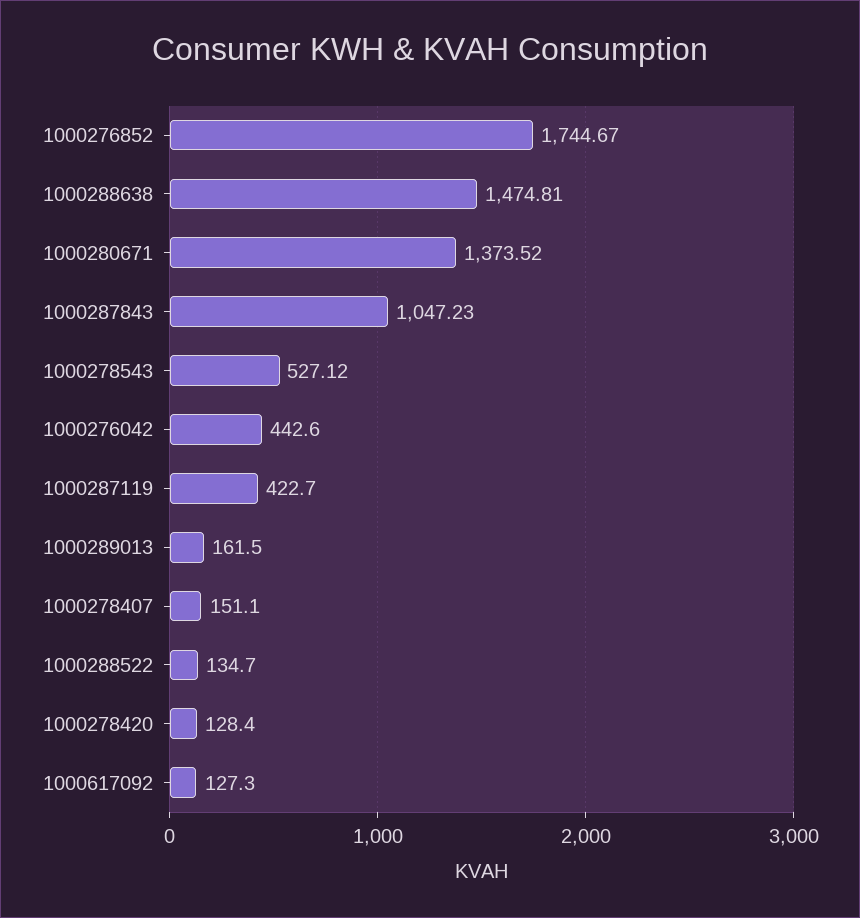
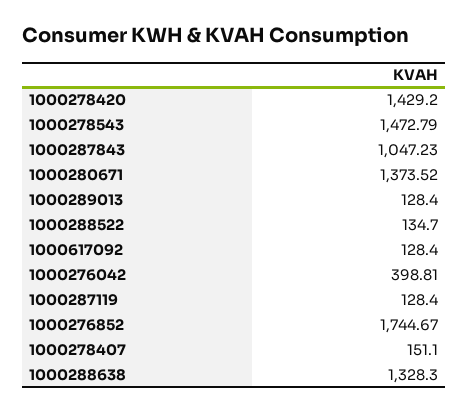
1000288638: 1474.81 -> 1328.3
1000278543: 527.12 -> 1472.79
1000276042: 442.6 -> 398.81
1000287119: 422.7 -> 128.4
1000289013: 161.5 -> 128.4
1000278420: 128.4 -> 1429.2
1000617092: 127.3 -> 128.4

